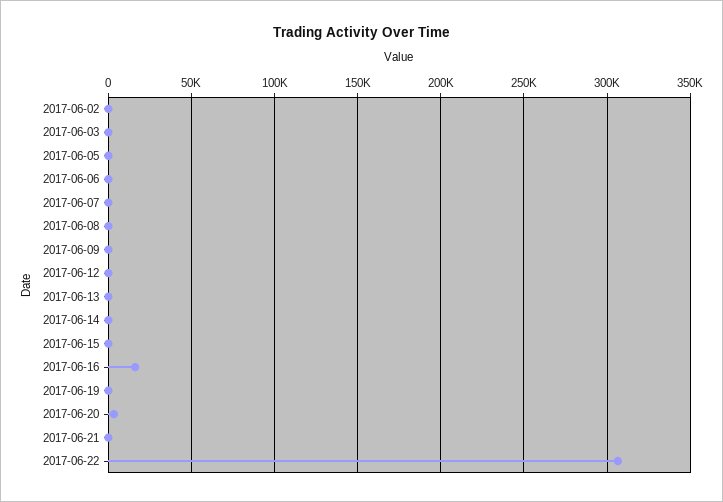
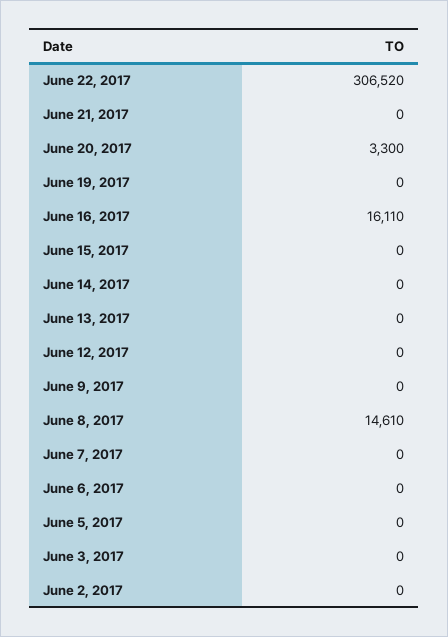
2017-06-08: 0 -> 14610

